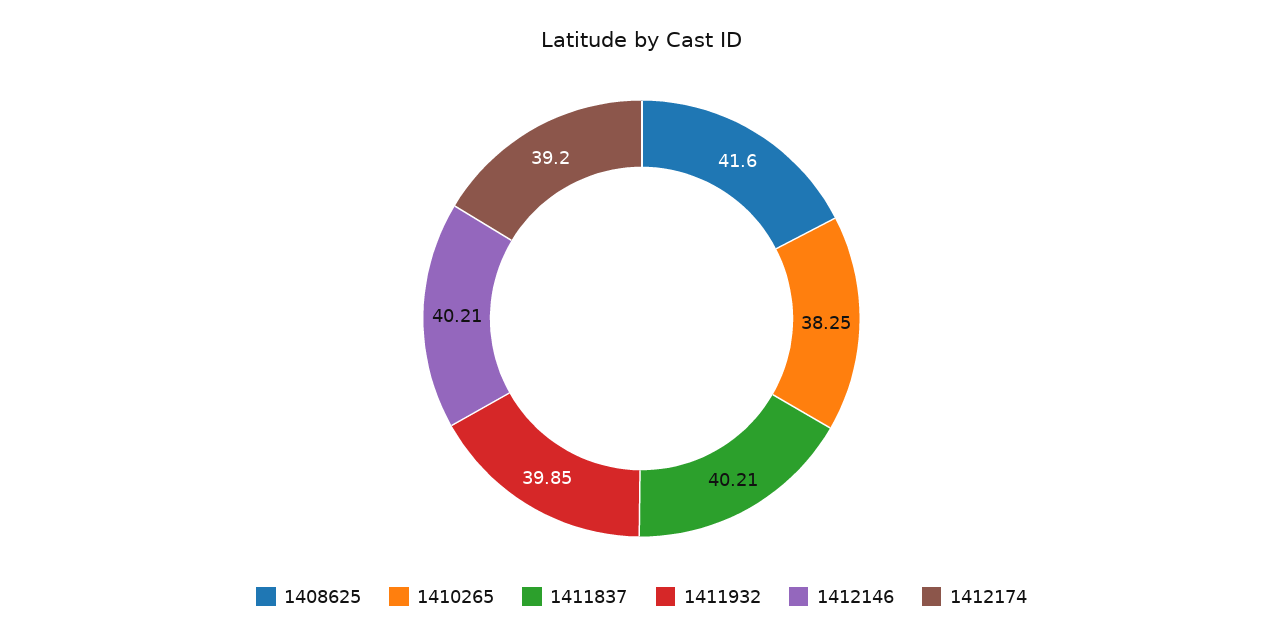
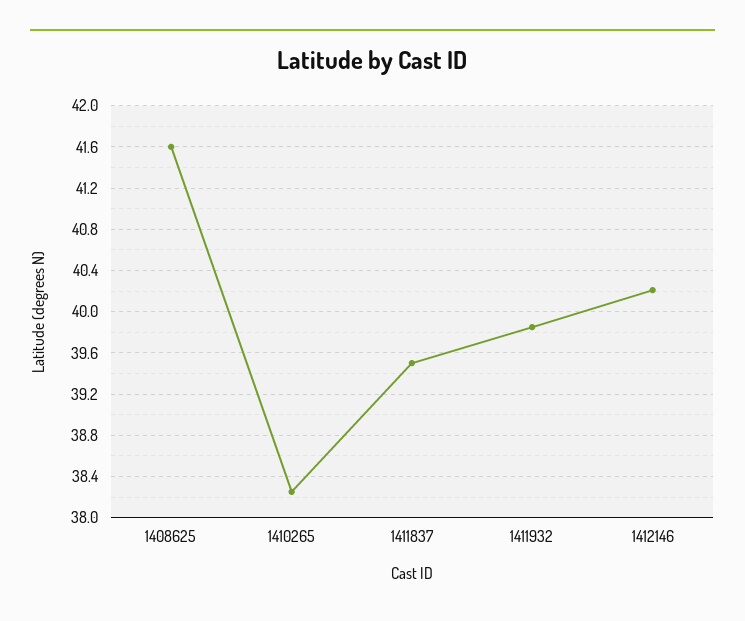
1411837: 40.21 -> 39.5
1412174: 39.2 -> none

